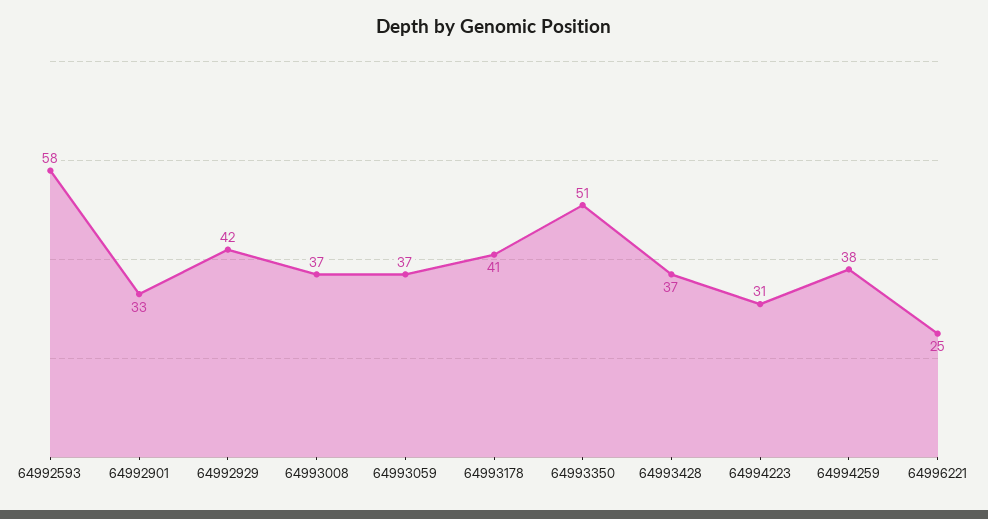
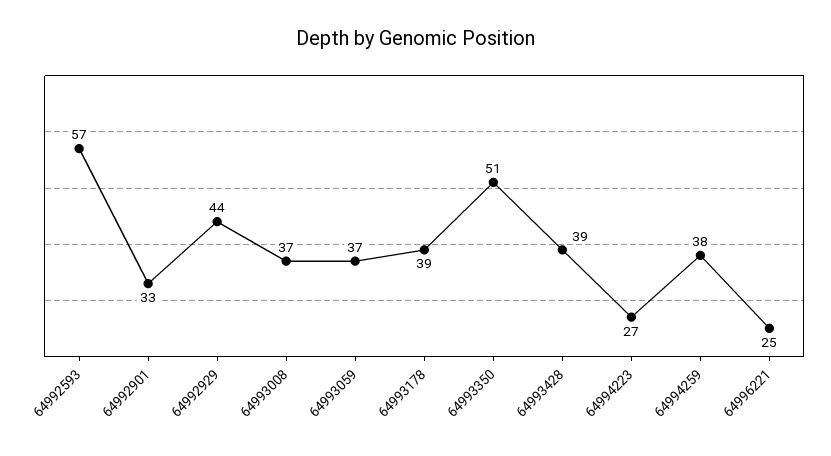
64992593: 58 -> 57
64992929: 42 -> 44
64993178: 41 -> 39
64993428: 37 -> 39
64994223: 31 -> 27

